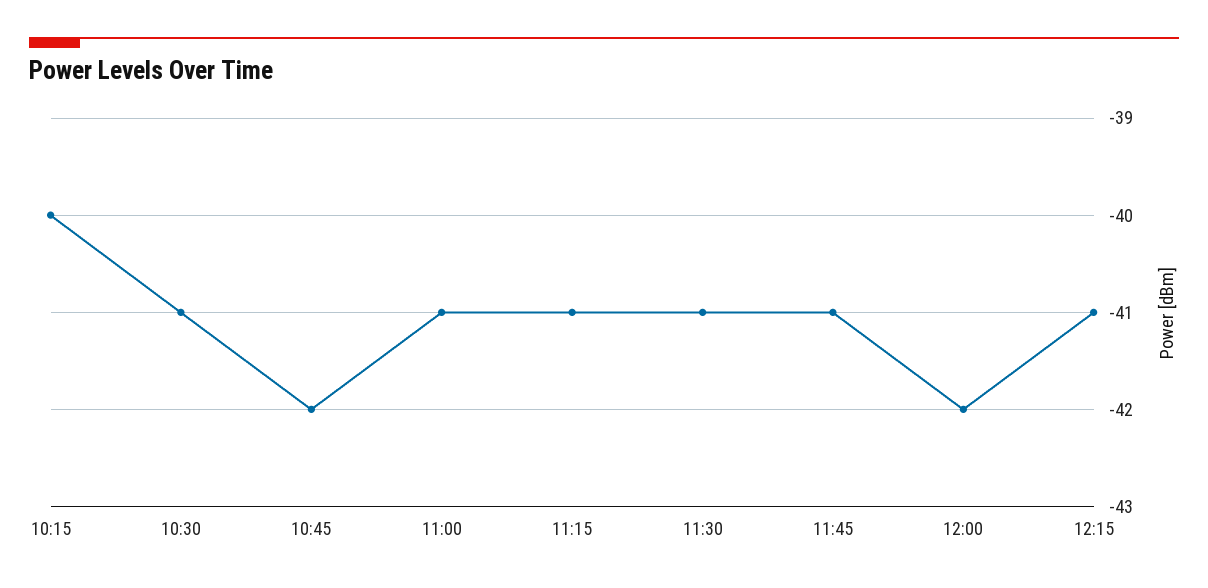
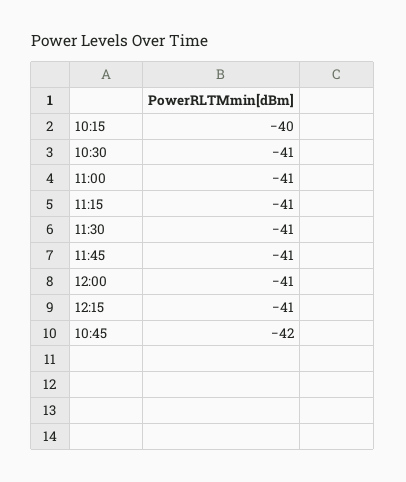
12:00: -42 -> -41

